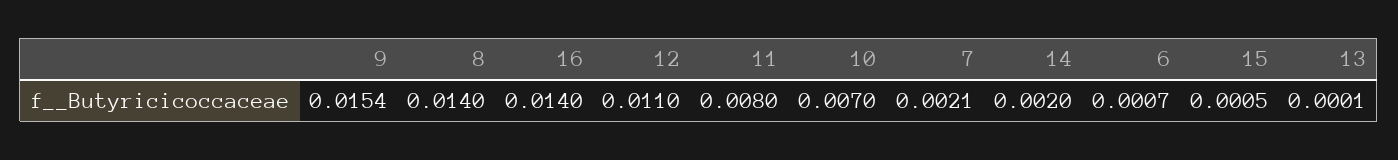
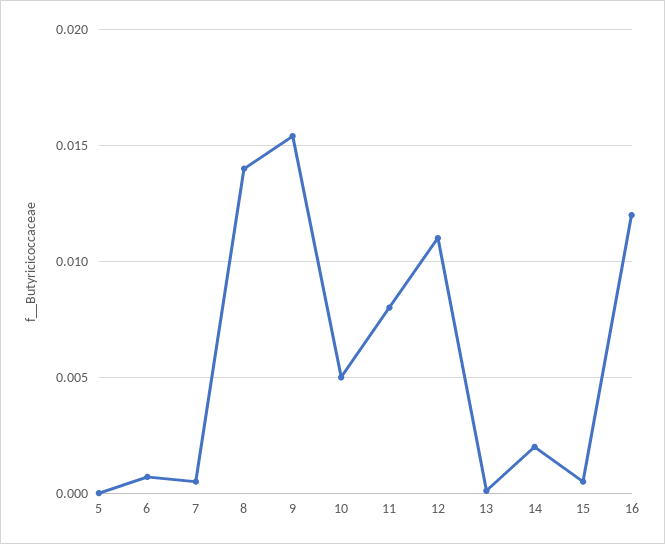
16: 0.014 -> 0.012
10: 0.007 -> 0.005
7: 0.0021 -> 0.0005
5: none -> 0

